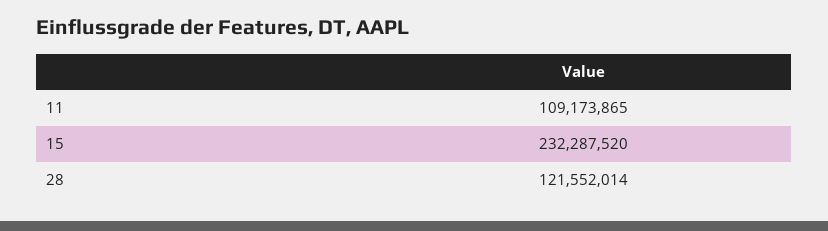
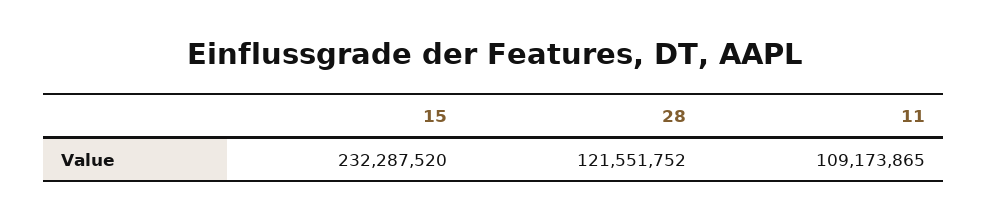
28: 121552014 -> 121551752

